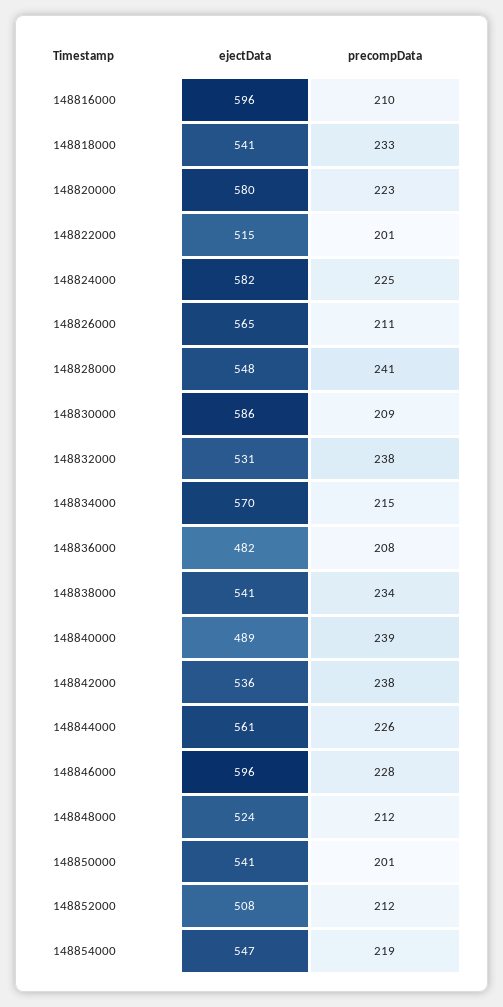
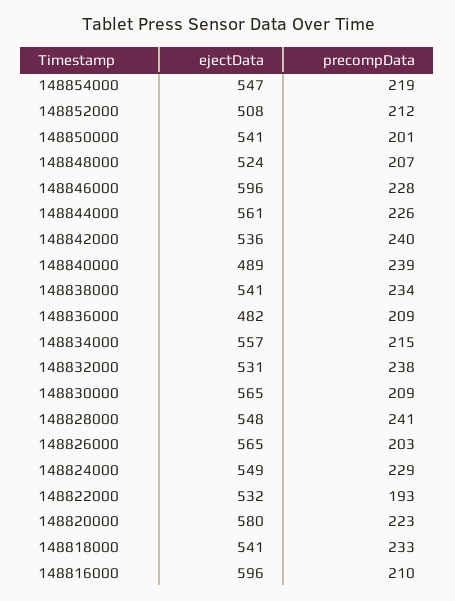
ejectData, 148822000: 515 -> 532
precompData, 148822000: 201 -> 193
ejectData, 148824000: 582 -> 549
precompData, 148824000: 225 -> 229
precompData, 148826000: 211 -> 203
ejectData, 148830000: 586 -> 565
ejectData, 148834000: 570 -> 557
precompData, 148836000: 208 -> 209
precompData, 148842000: 238 -> 240
precompData, 148848000: 212 -> 207

